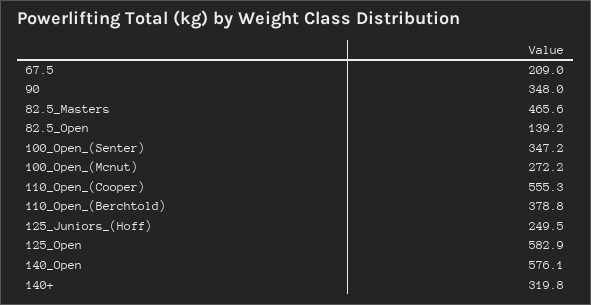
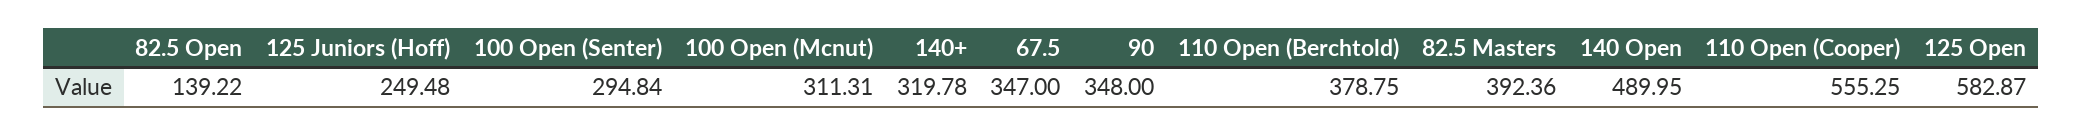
67.5: 209 -> 347
82.5_Masters: 465.6 -> 392.36
100_Open_(Senter): 347.2 -> 294.84
100_Open_(Mcnut): 272.2 -> 311.31
140_Open: 576.1 -> 489.95

